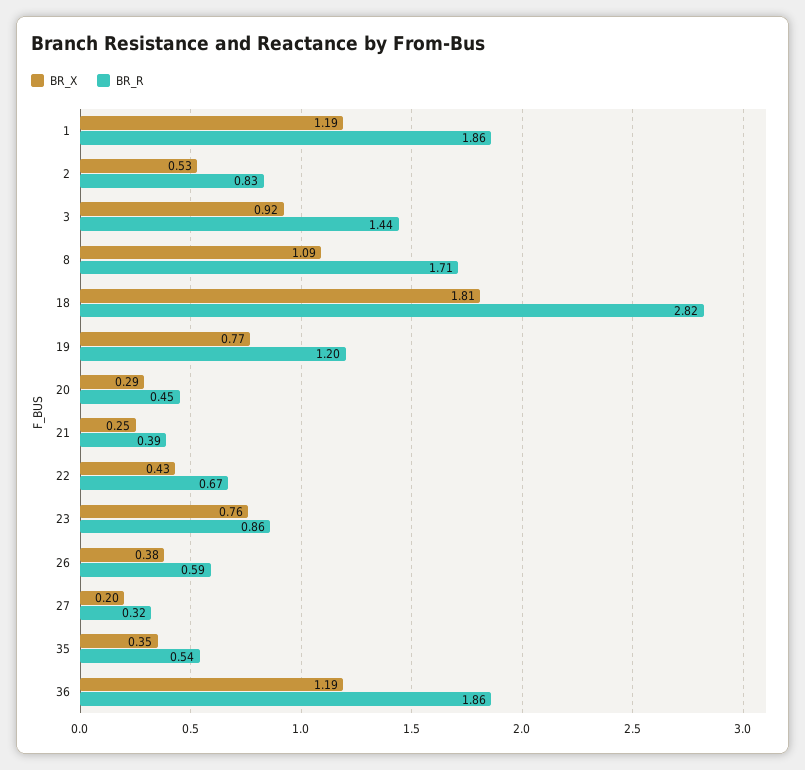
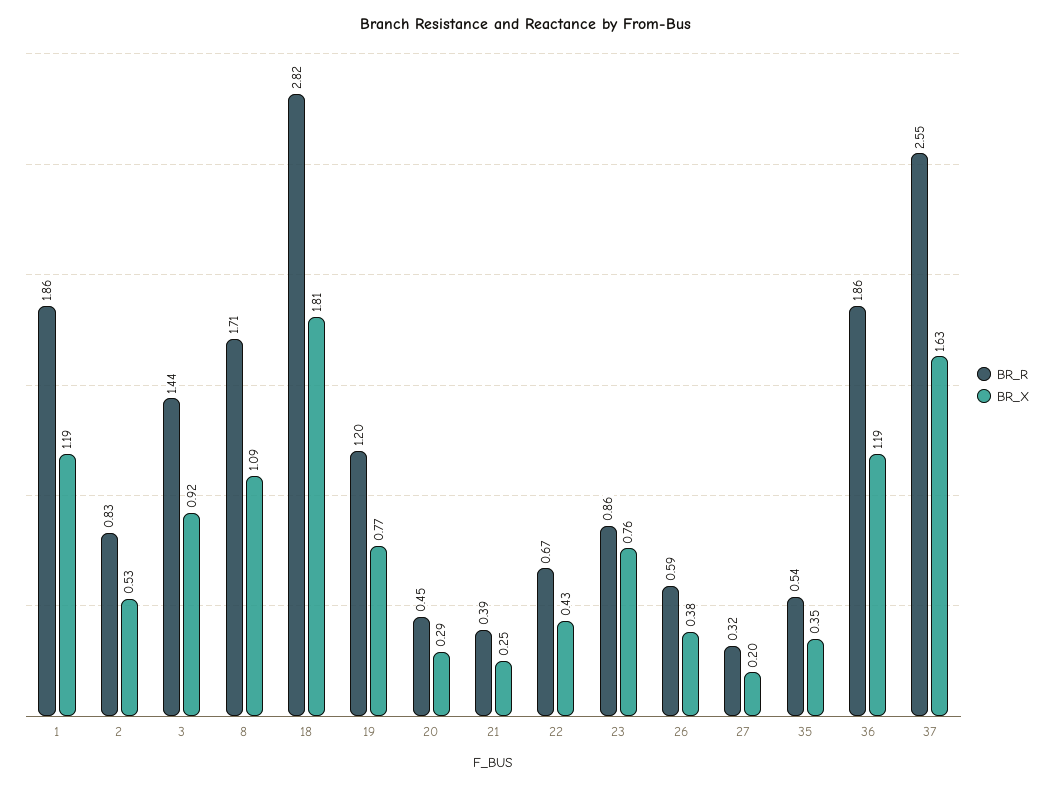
BR_R, 37: none -> 2.55
BR_X, 37: none -> 1.63

